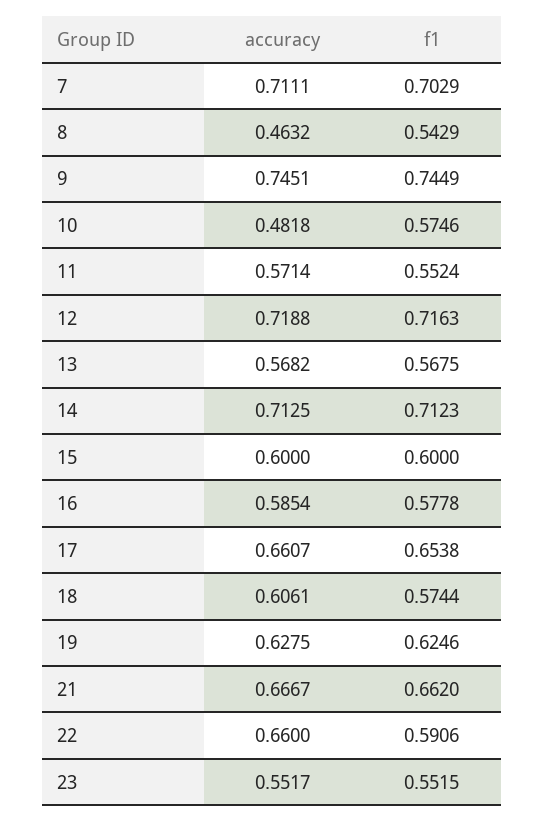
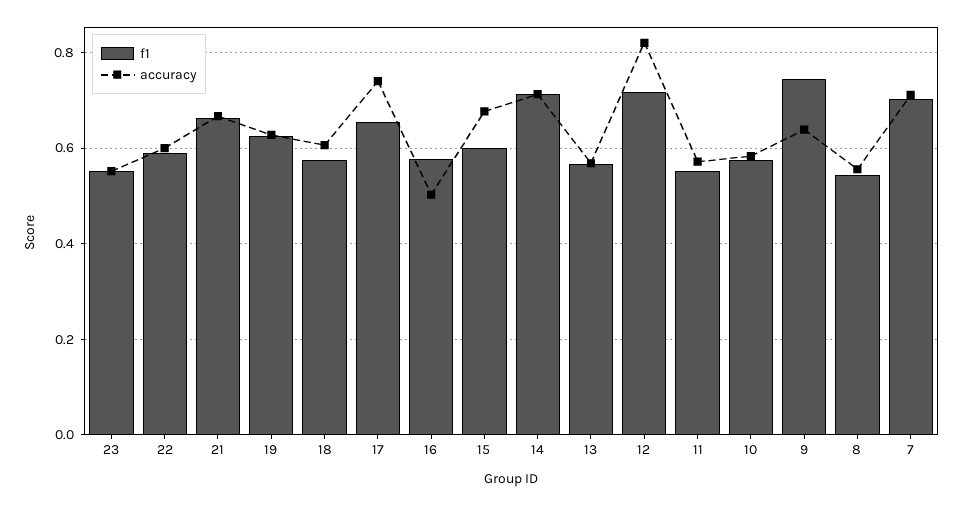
accuracy, 8: 0.4632 -> 0.56
accuracy, 9: 0.7451 -> 0.64
accuracy, 10: 0.4818 -> 0.58
accuracy, 12: 0.7188 -> 0.82
accuracy, 15: 0.6 -> 0.68
accuracy, 16: 0.5854 -> 0.5
accuracy, 17: 0.6607 -> 0.74
accuracy, 22: 0.66 -> 0.6

